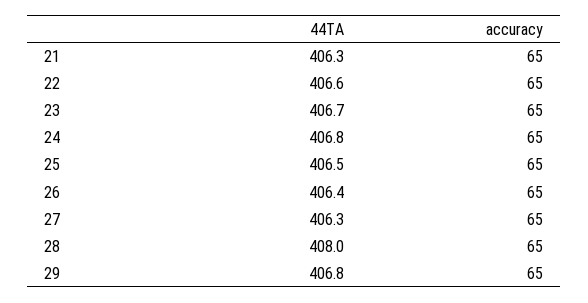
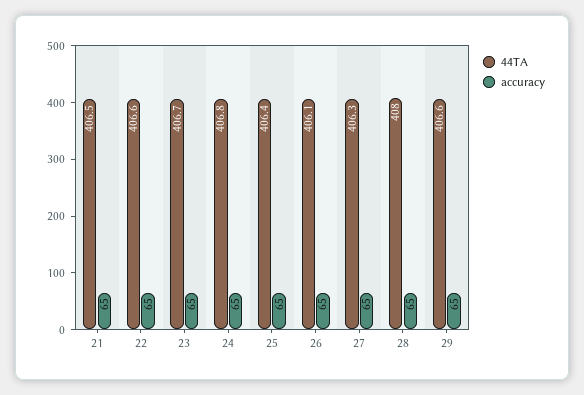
44TA, 21: 406.3 -> 406.5
44TA, 25: 406.5 -> 406.4
44TA, 26: 406.4 -> 406.1
44TA, 29: 406.8 -> 406.6

